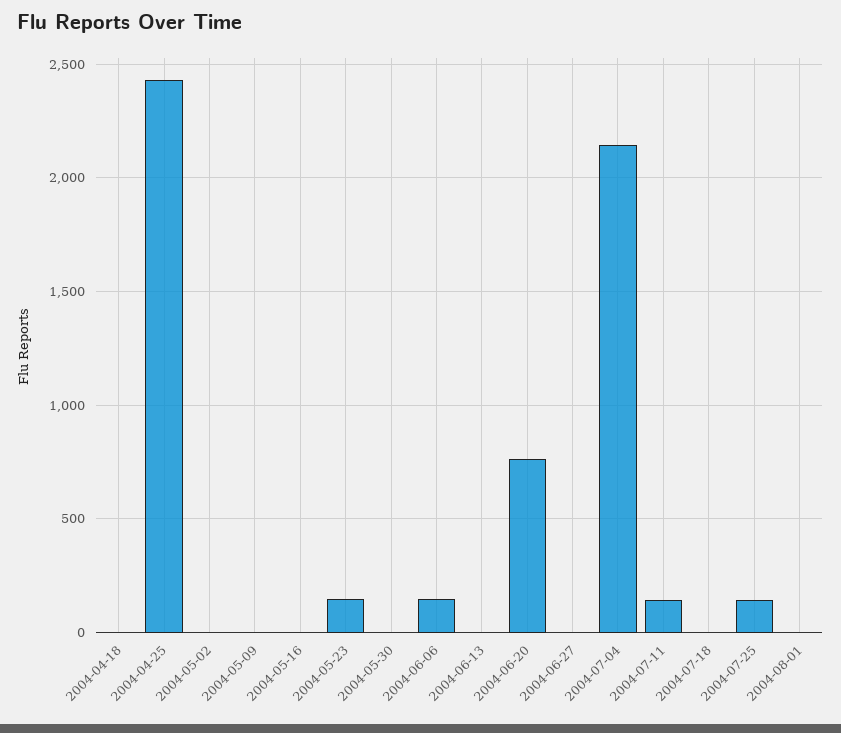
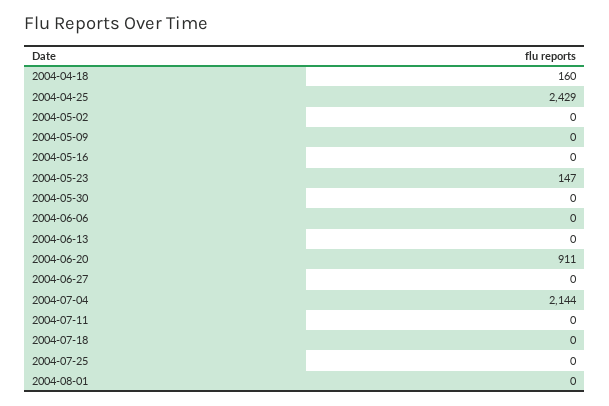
2004-04-18: 0 -> 160
2004-06-06: 150 -> 0
2004-06-20: 750 -> 911
2004-07-11: 150 -> 0
2004-07-25: 150 -> 0

